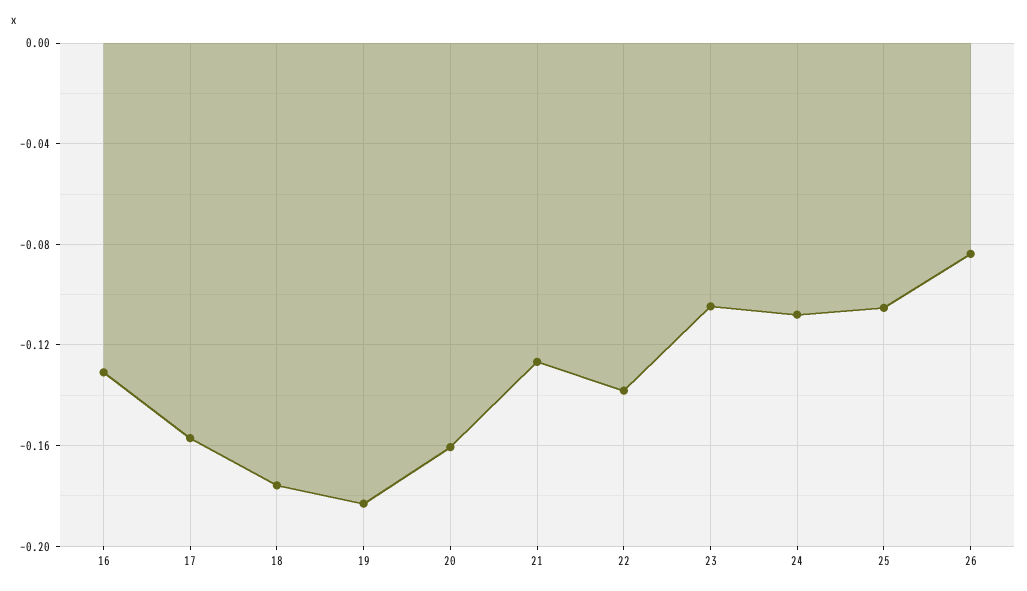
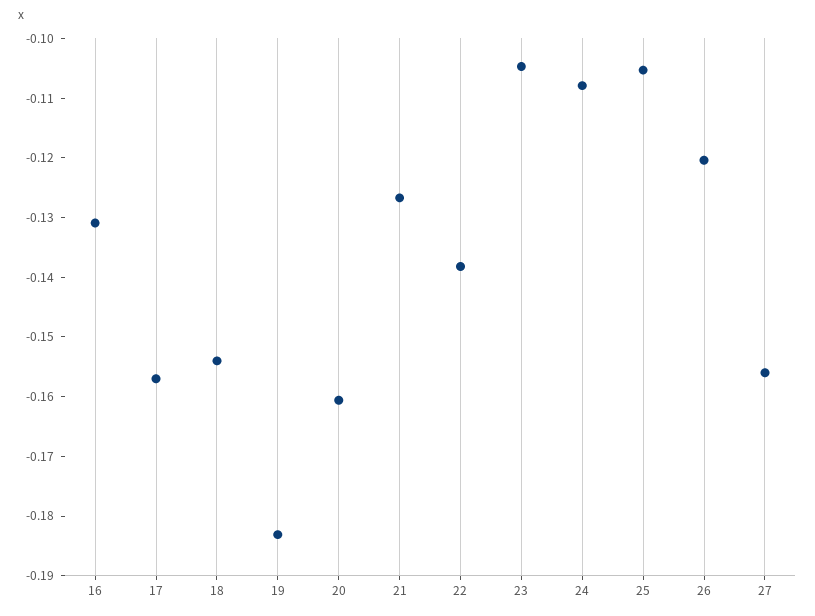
18: -0.175 -> -0.154
26: -0.085 -> -0.12
27: none -> -0.156

